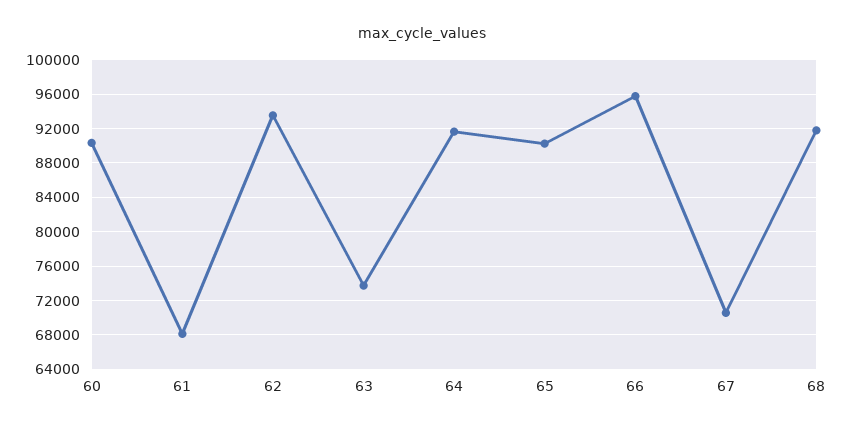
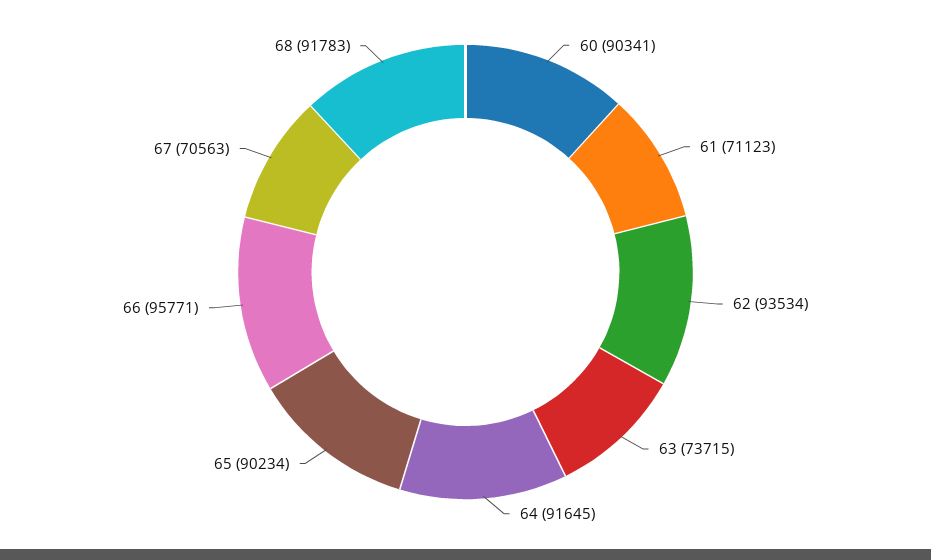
61: 68000 -> 71123

